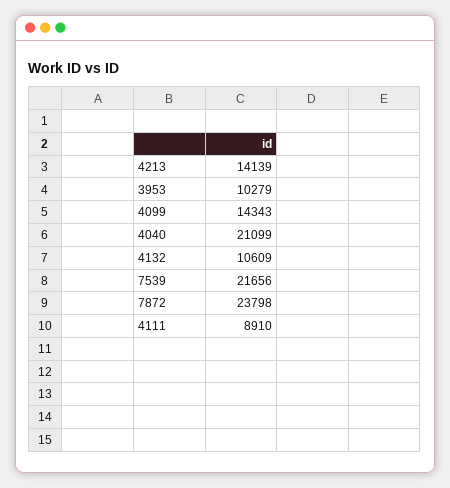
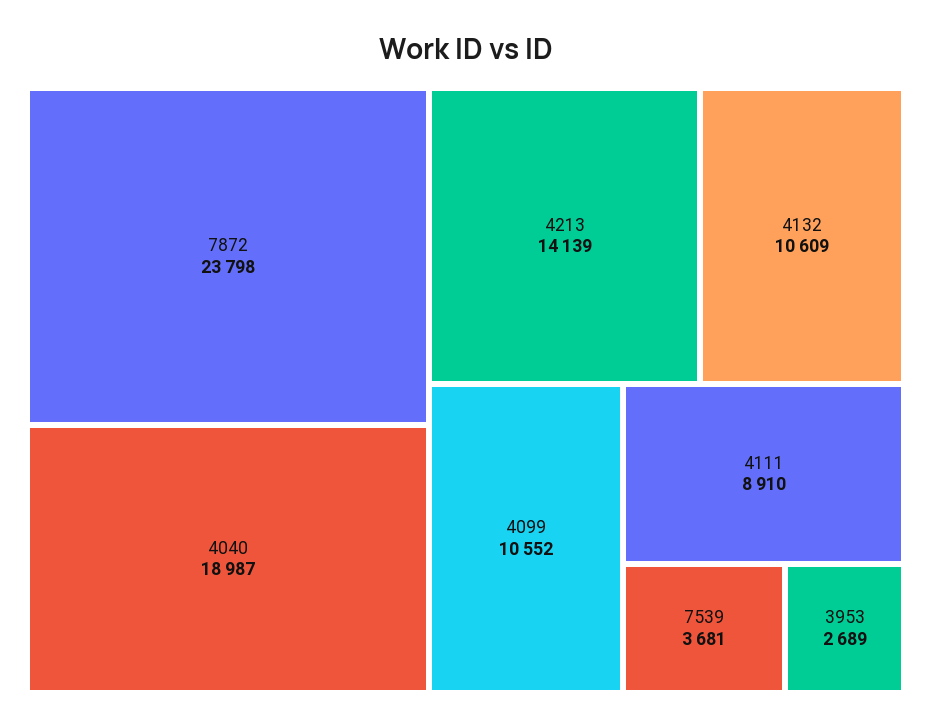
3953: 10279 -> 2689
4099: 14343 -> 10552
4040: 21099 -> 18987
7539: 21656 -> 3681

